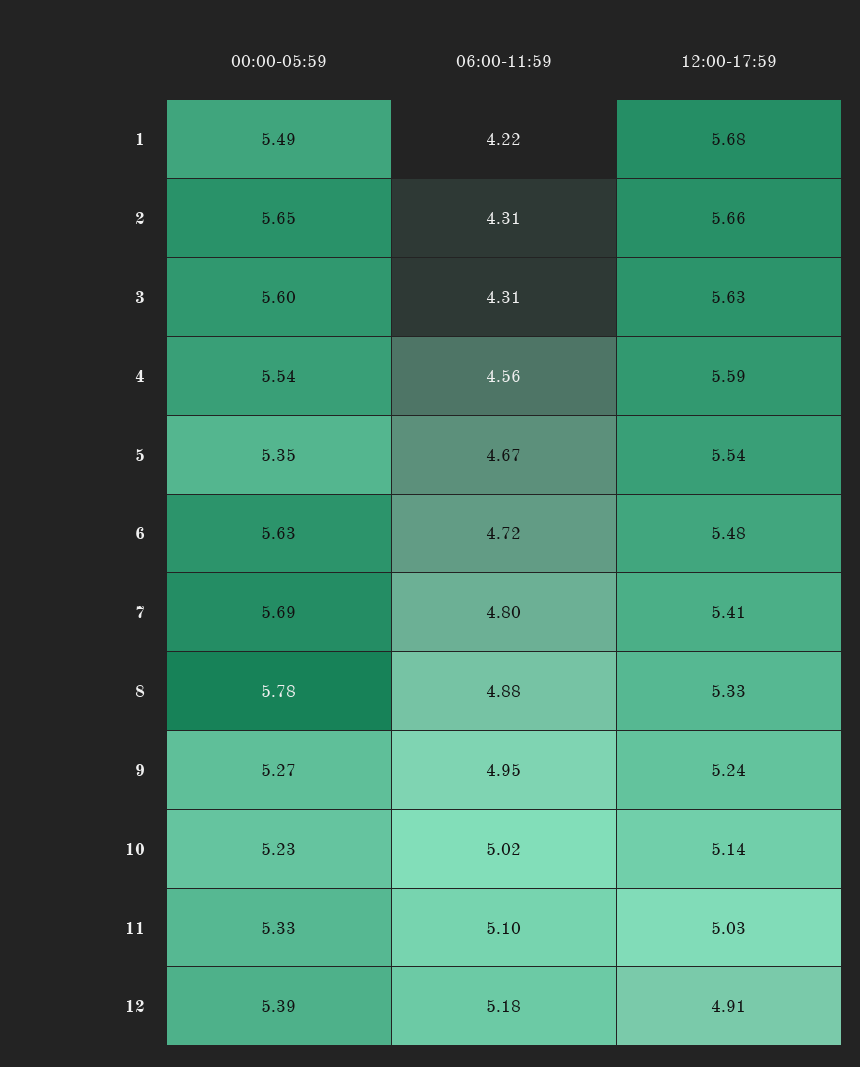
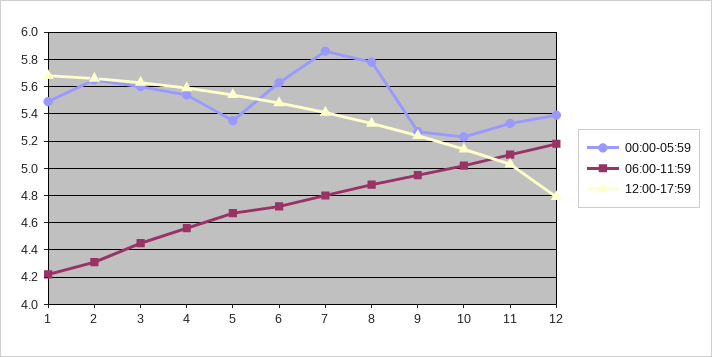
06:00-11:59, 3: 4.31 -> 4.45
00:00-05:59, 7: 5.69 -> 5.85
12:00-17:59, 12: 4.91 -> 4.8

